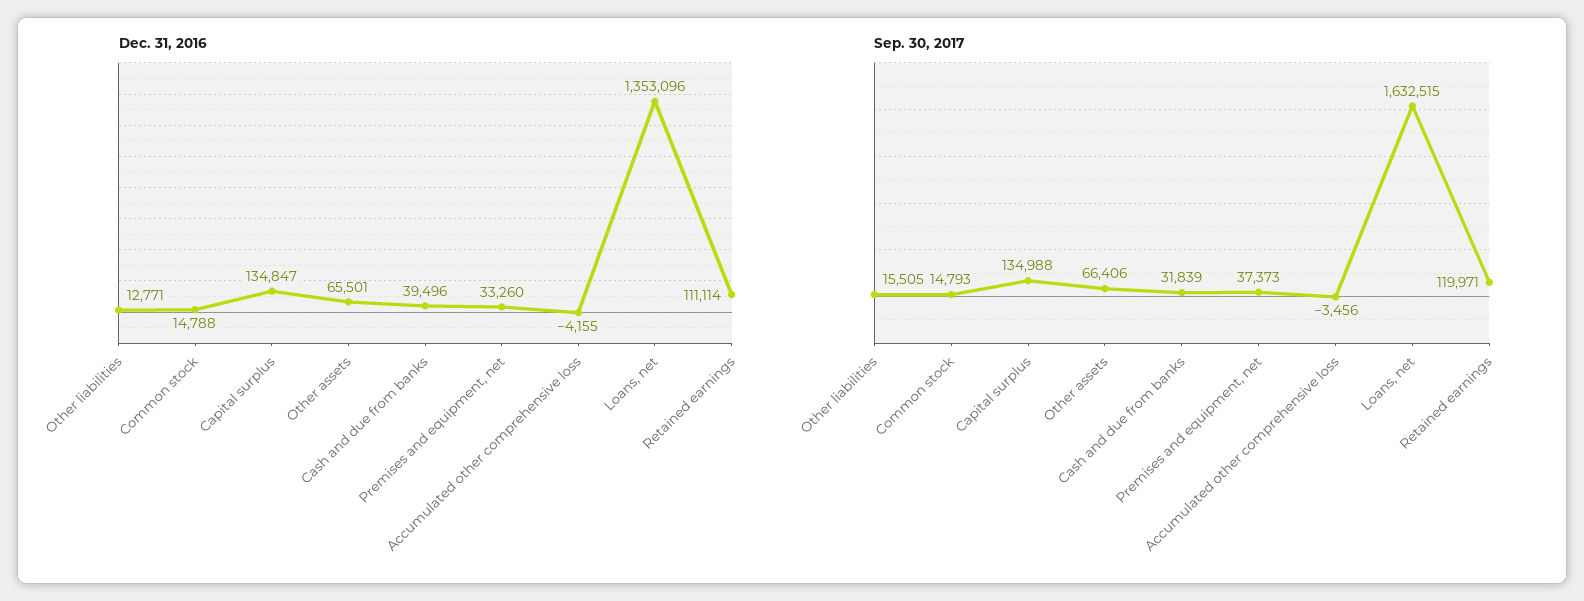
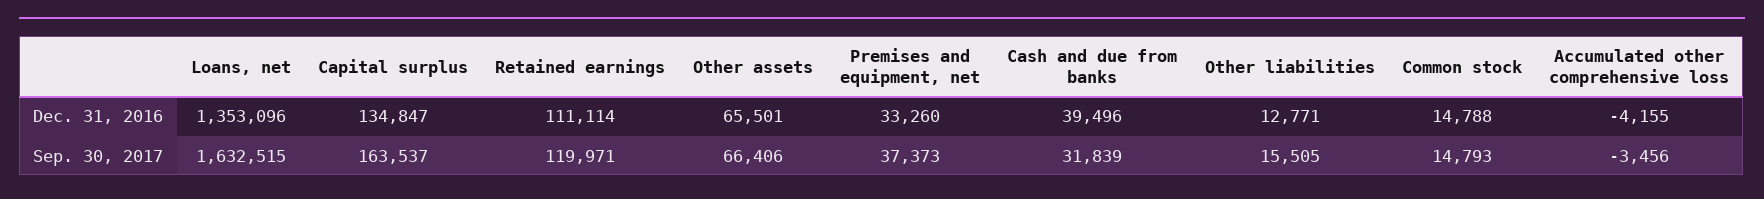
Sep. 30, 2017, Capital surplus: 134988 -> 163537

